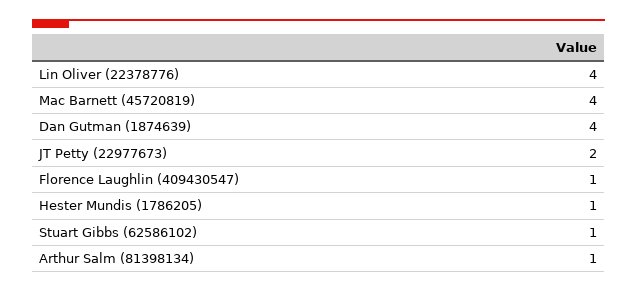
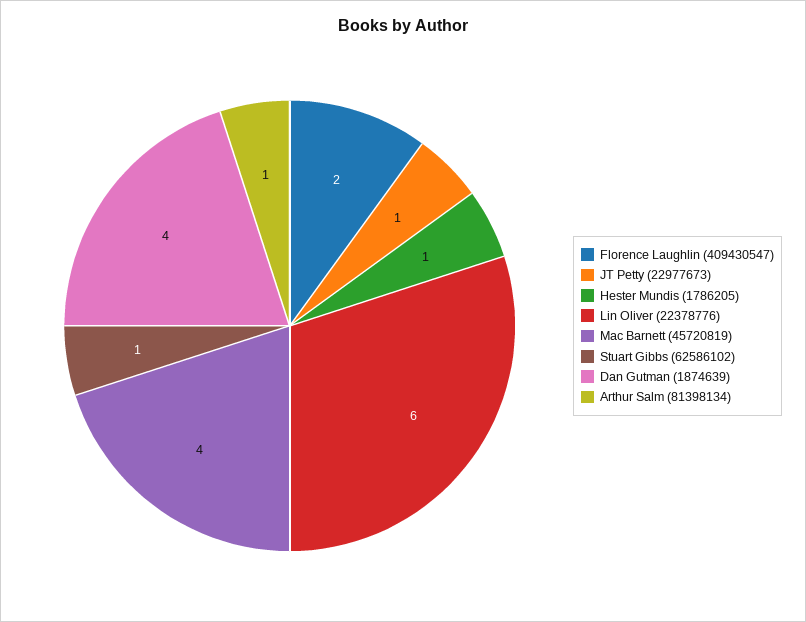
Lin Oliver (22378776): 4 -> 6
JT Petty (22977673): 2 -> 1
Florence Laughlin (409430547): 1 -> 2

